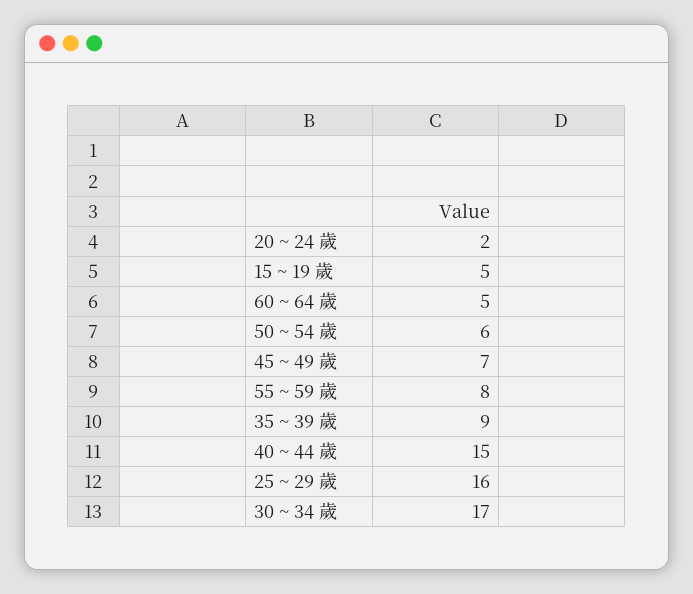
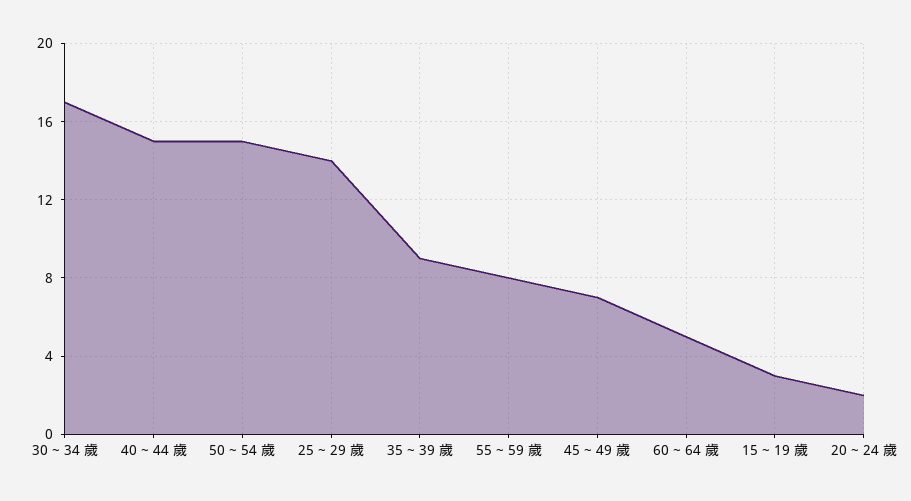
15 ~ 19 歲: 5 -> 3
50 ~ 54 歲: 6 -> 15
25 ~ 29 歲: 16 -> 14

